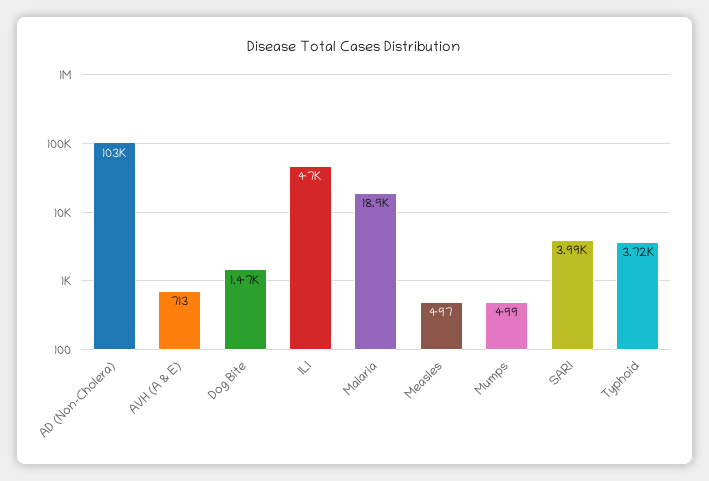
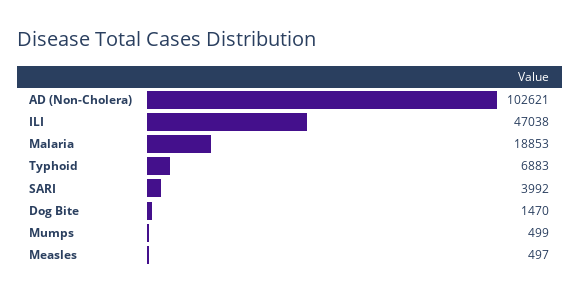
AVH (A & E): 713 -> none
Typhoid: 3720 -> 6883

